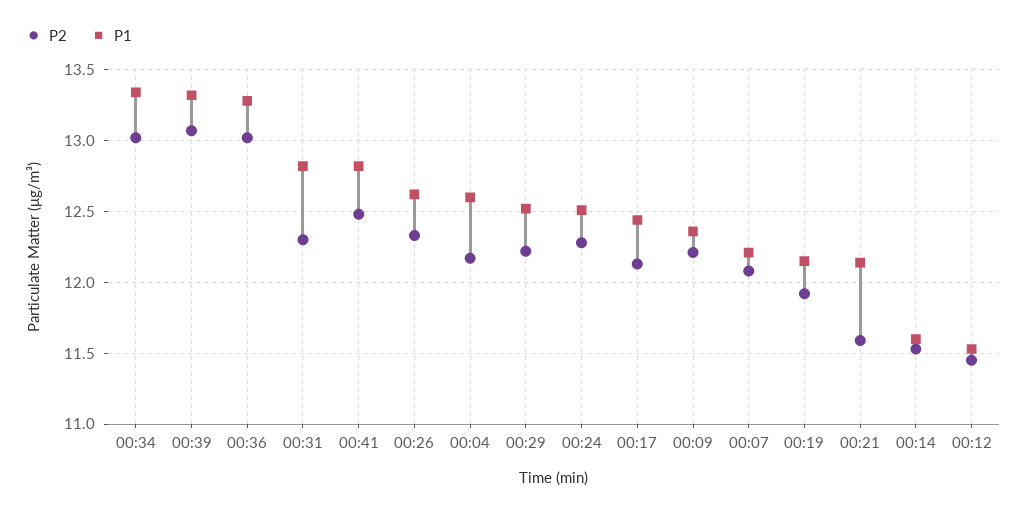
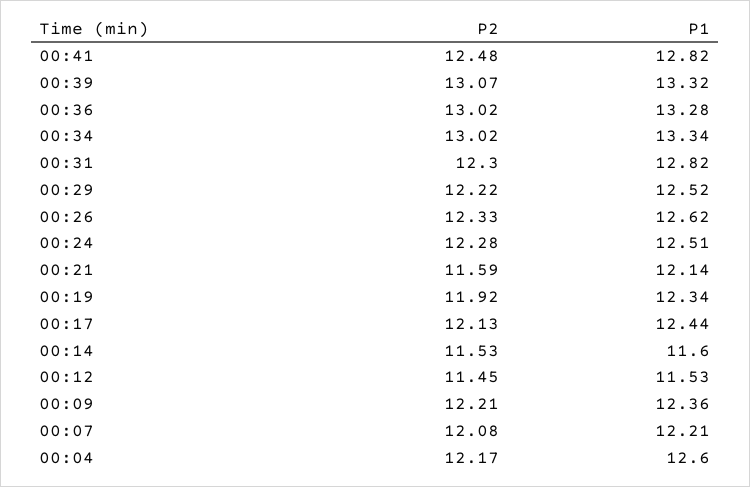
P1, 00:19: 12.15 -> 12.34

